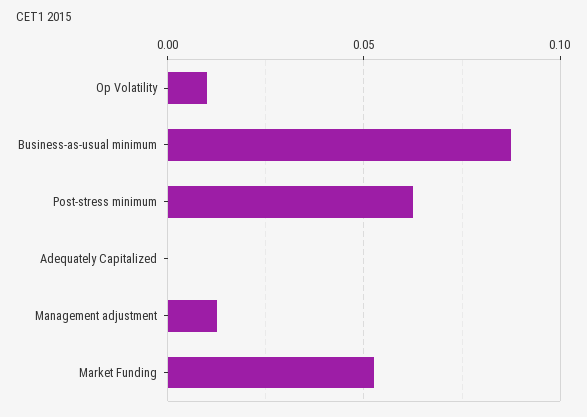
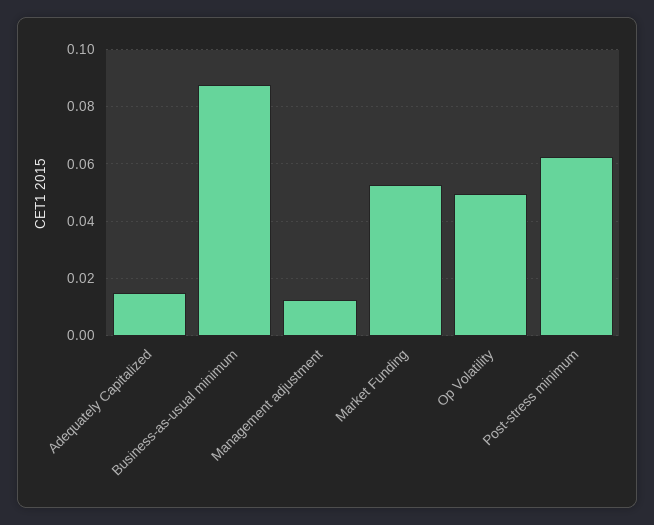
Op Volatility: 0.01 -> 0.05
Adequately Capitalized: 0 -> 0.015

